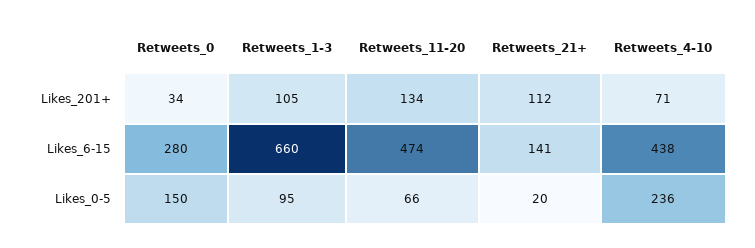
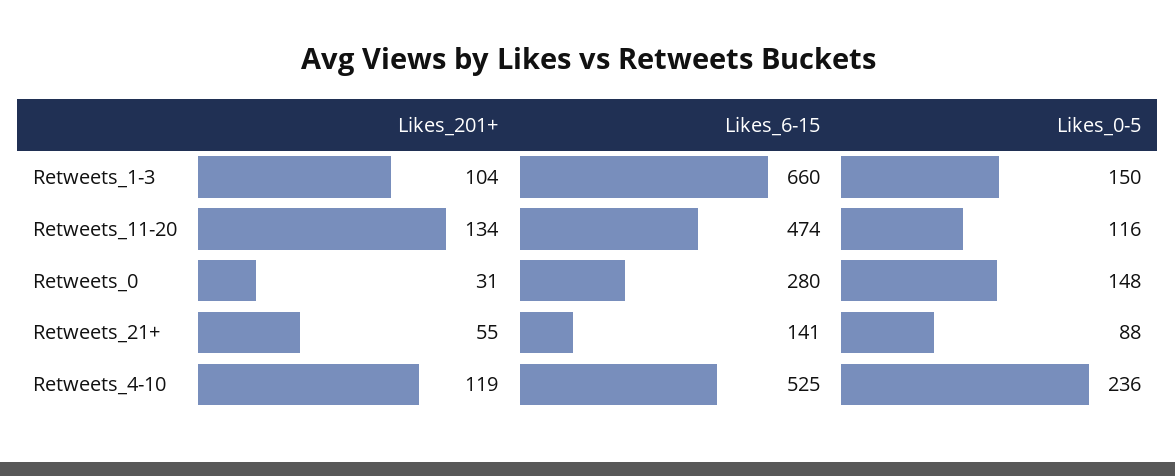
Retweets_0, Likes_201+: 34 -> 31
Retweets_1-3, Likes_201+: 105 -> 104
Retweets_21+, Likes_201+: 112 -> 55
Retweets_4-10, Likes_201+: 71 -> 119
Retweets_4-10, Likes_6-15: 438 -> 525
Retweets_0, Likes_0-5: 150 -> 148
Retweets_1-3, Likes_0-5: 95 -> 150
Retweets_11-20, Likes_0-5: 66 -> 116
Retweets_21+, Likes_0-5: 20 -> 88

